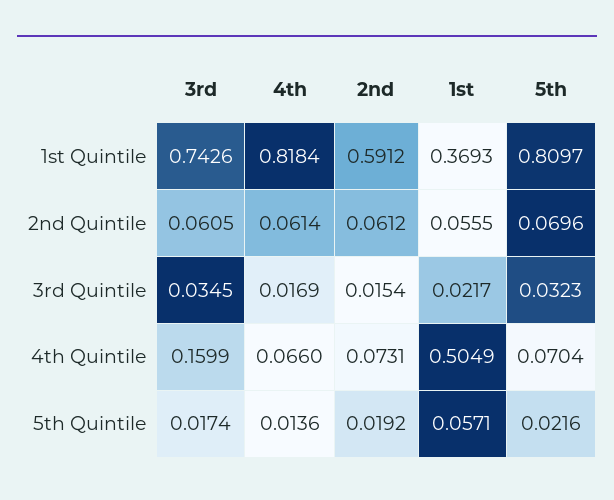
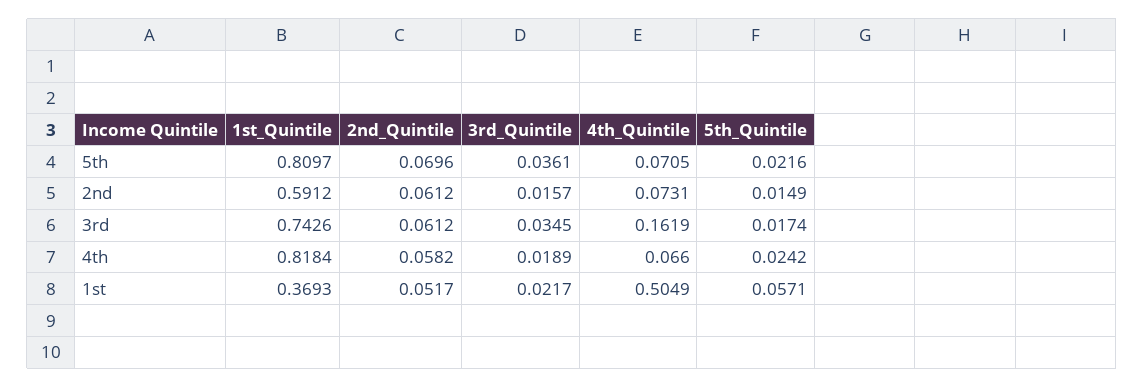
3rd, 2nd Quintile: 0.0605 -> 0.0612
4th, 2nd Quintile: 0.0614 -> 0.0582
1st, 2nd Quintile: 0.0555 -> 0.0517
4th, 3rd Quintile: 0.0169 -> 0.0189
2nd, 3rd Quintile: 0.0154 -> 0.0157
5th, 3rd Quintile: 0.0323 -> 0.0361
3rd, 4th Quintile: 0.1599 -> 0.1619
5th, 4th Quintile: 0.0704 -> 0.0705
4th, 5th Quintile: 0.0136 -> 0.0242
2nd, 5th Quintile: 0.0192 -> 0.0149

